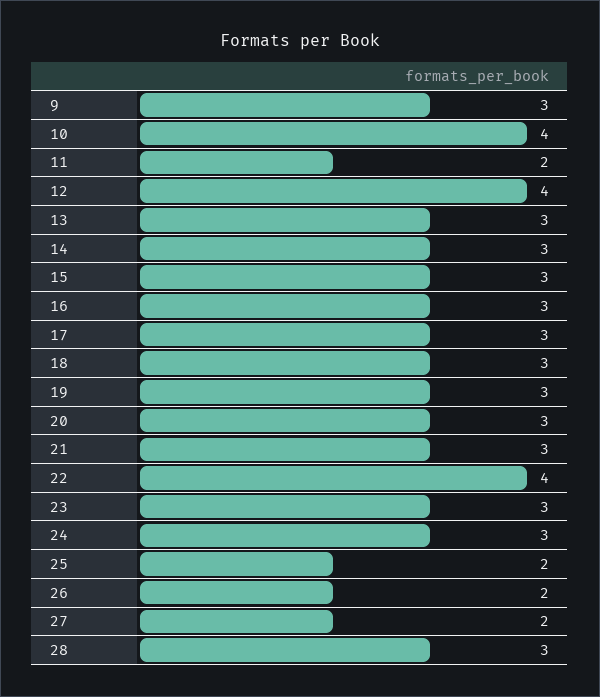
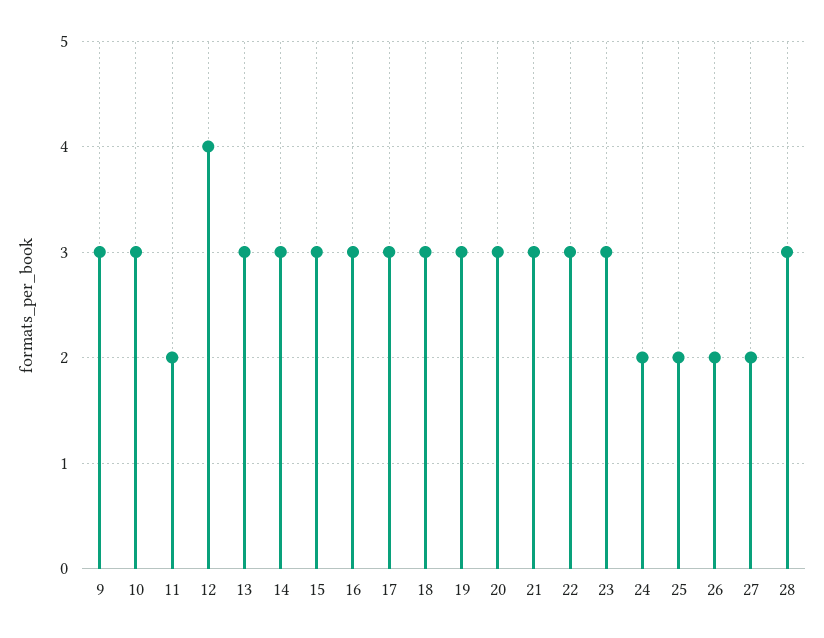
10: 4 -> 3
22: 4 -> 3
24: 3 -> 2

